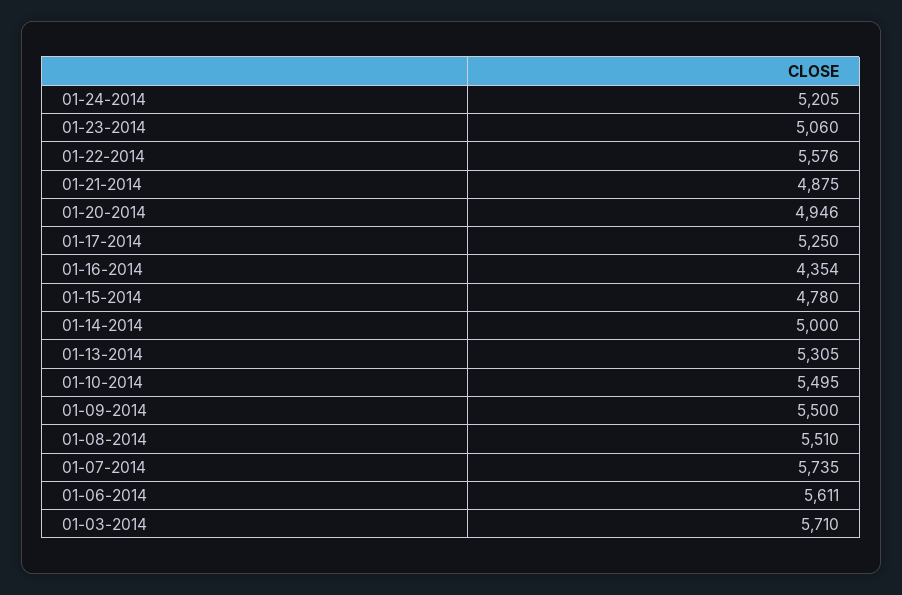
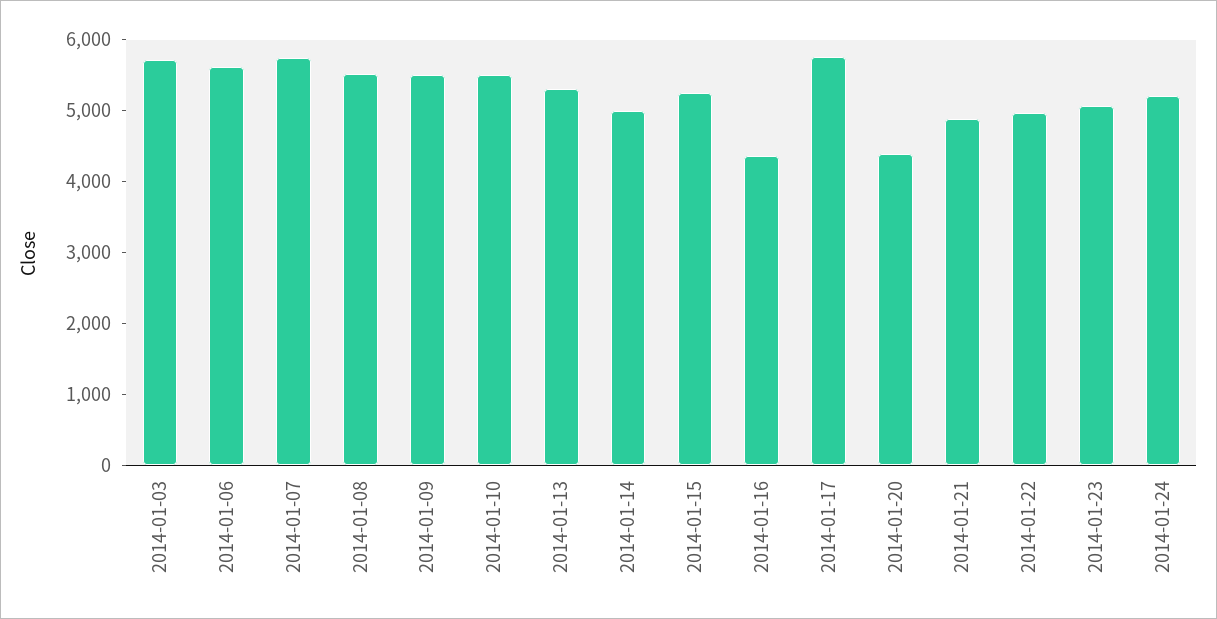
01-22-2014: 5576 -> 5000
01-20-2014: 4946 -> 4400
01-17-2014: 5250 -> 5800
01-15-2014: 4780 -> 5200

